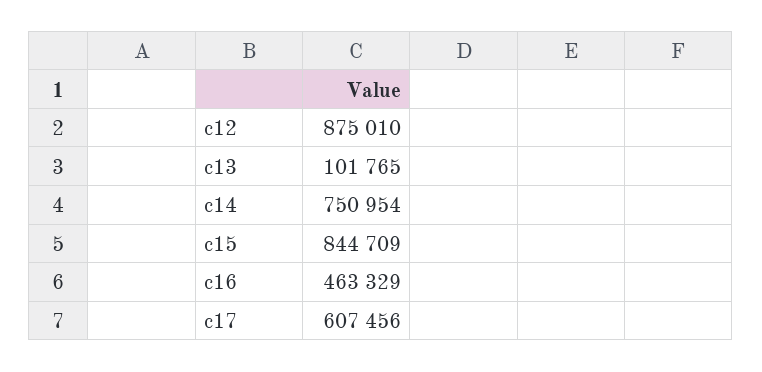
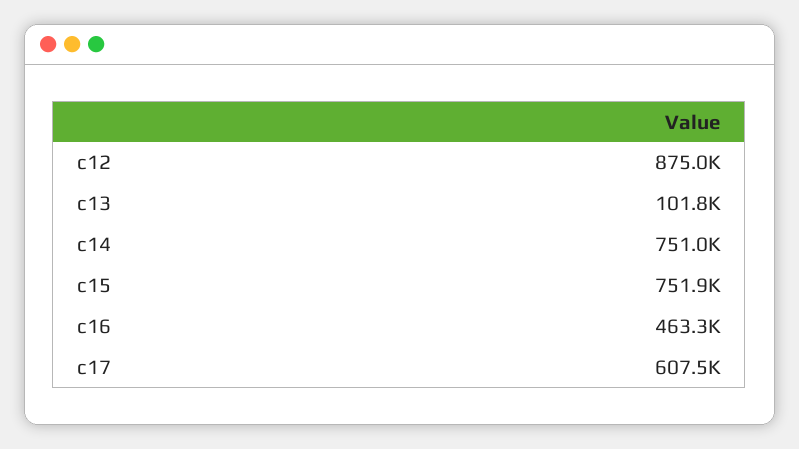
c15: 844709 -> 751900

